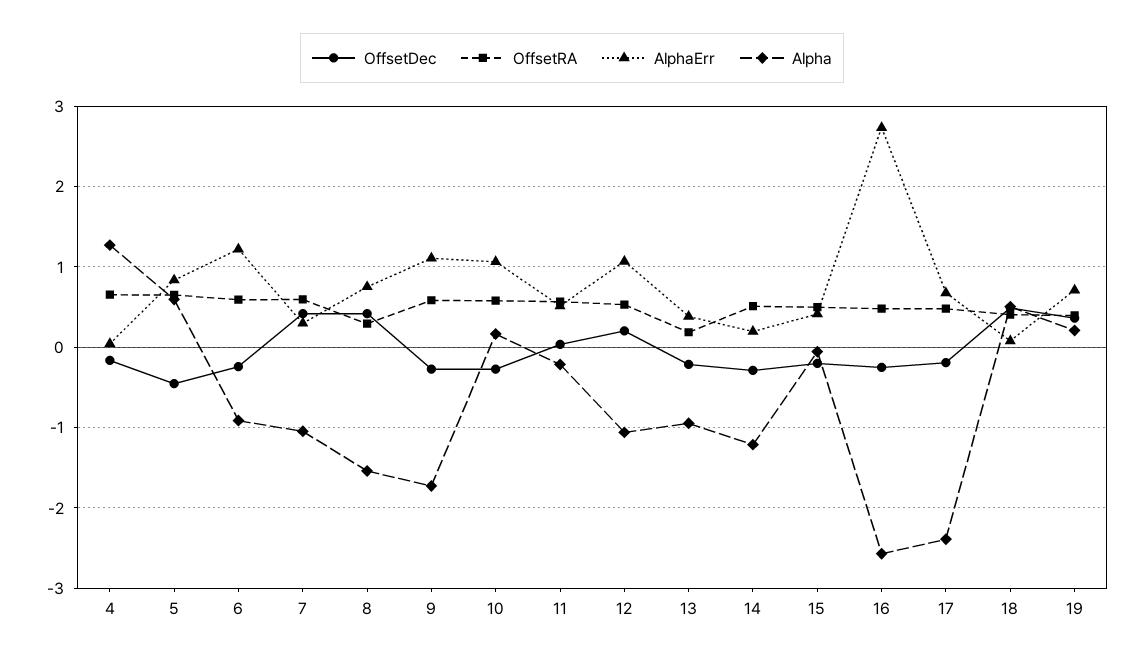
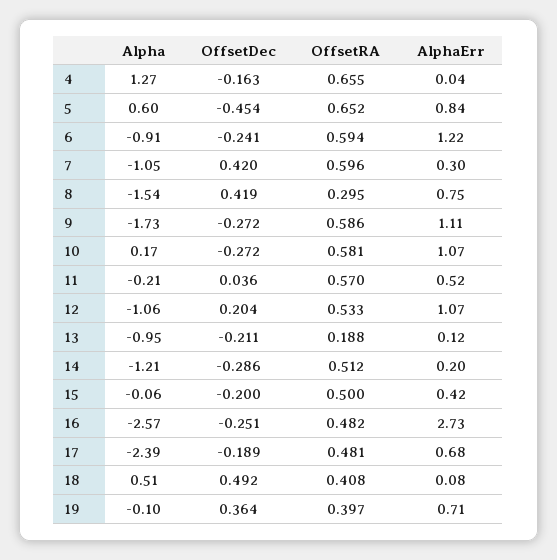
AlphaErr, 13: 0.4 -> 0.12
Alpha, 19: 0.2 -> -0.1

